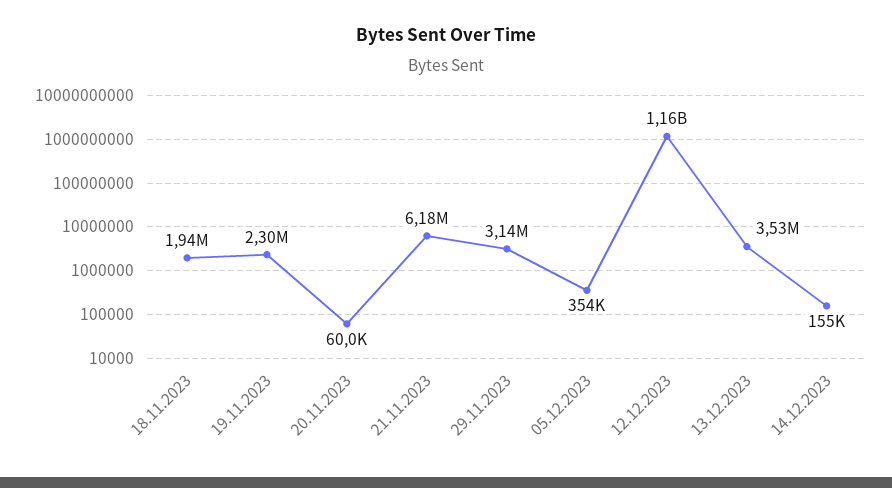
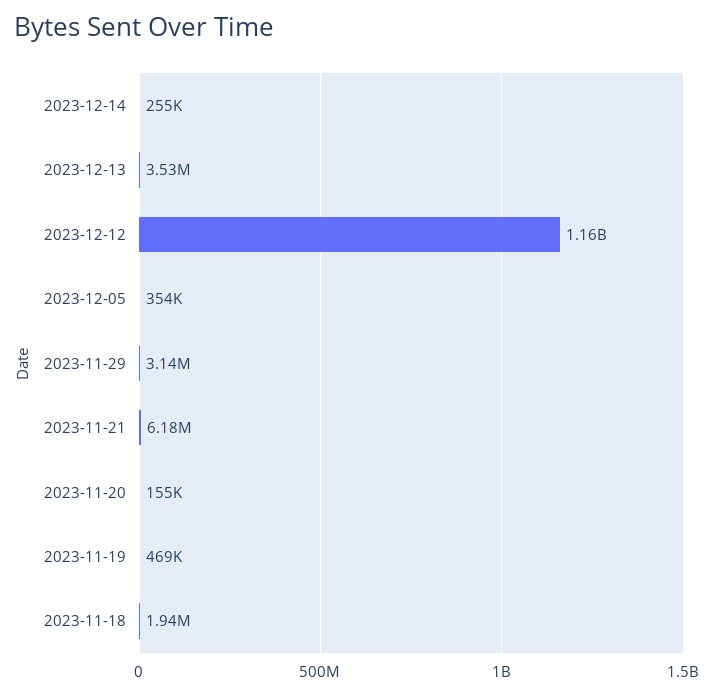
19.11.2023: 2300000 -> 469000
20.11.2023: 60000 -> 155000
14.12.2023: 155000 -> 255000

